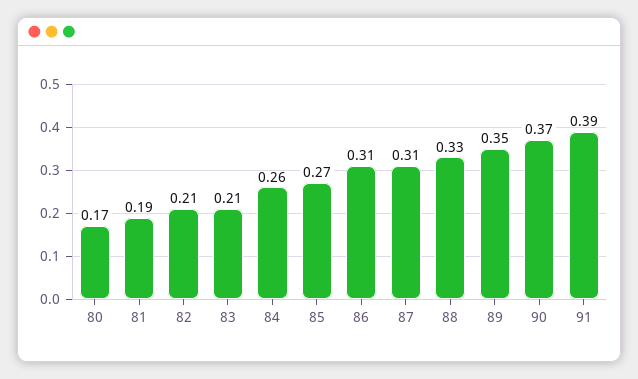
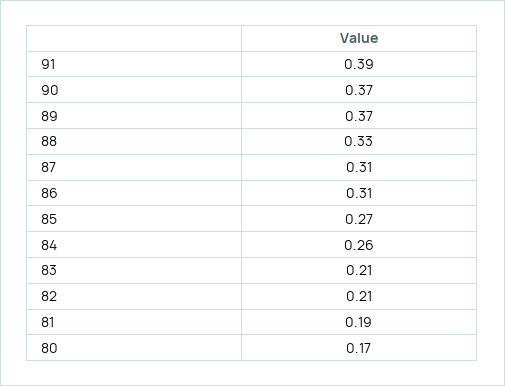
89: 0.35 -> 0.37

